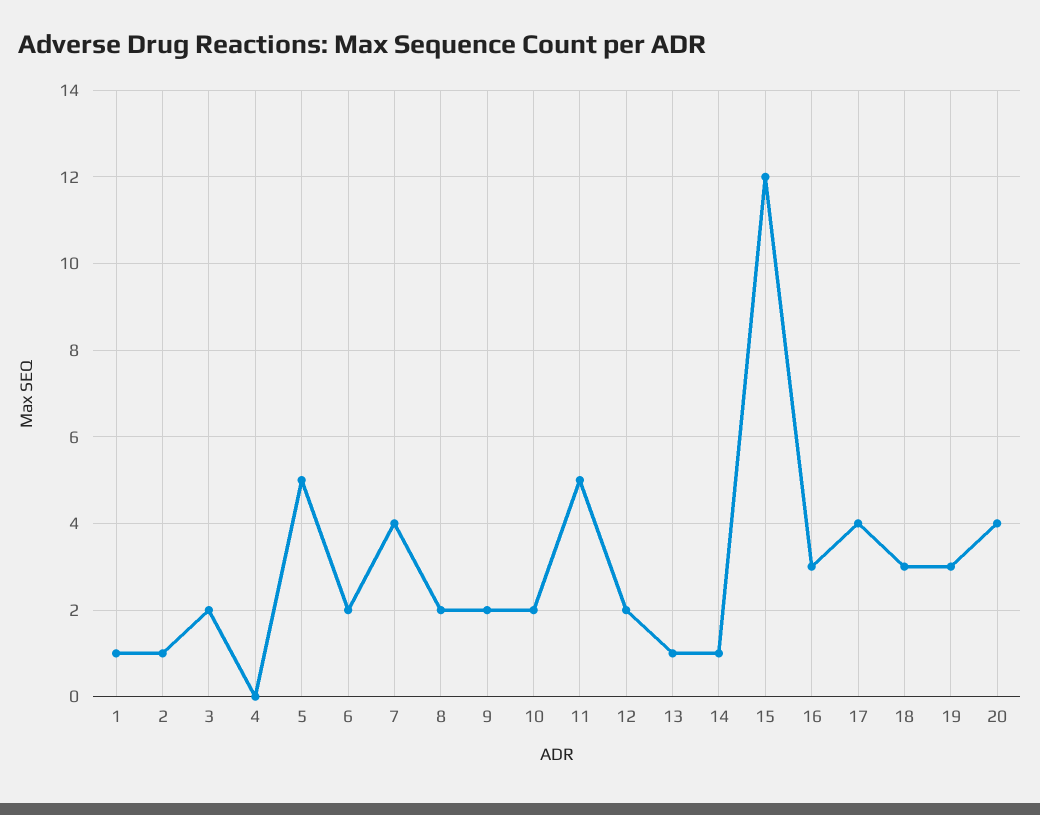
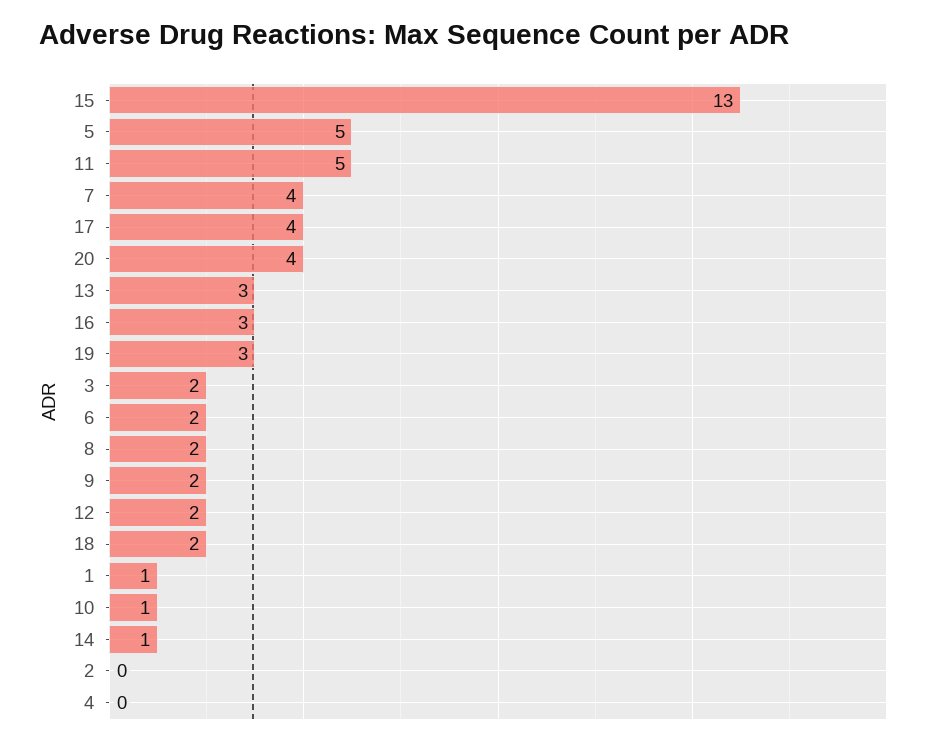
2: 1 -> 0
10: 2 -> 1
13: 1 -> 3
15: 12 -> 13
18: 3 -> 2

